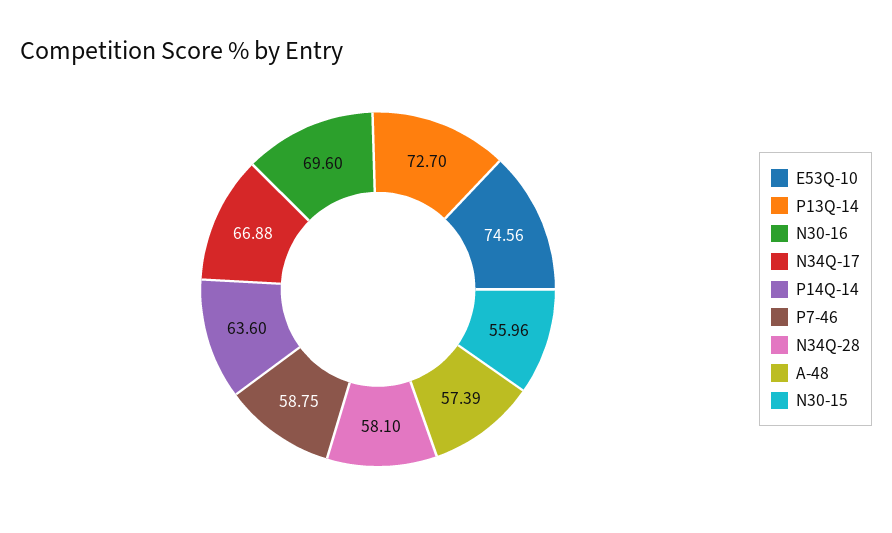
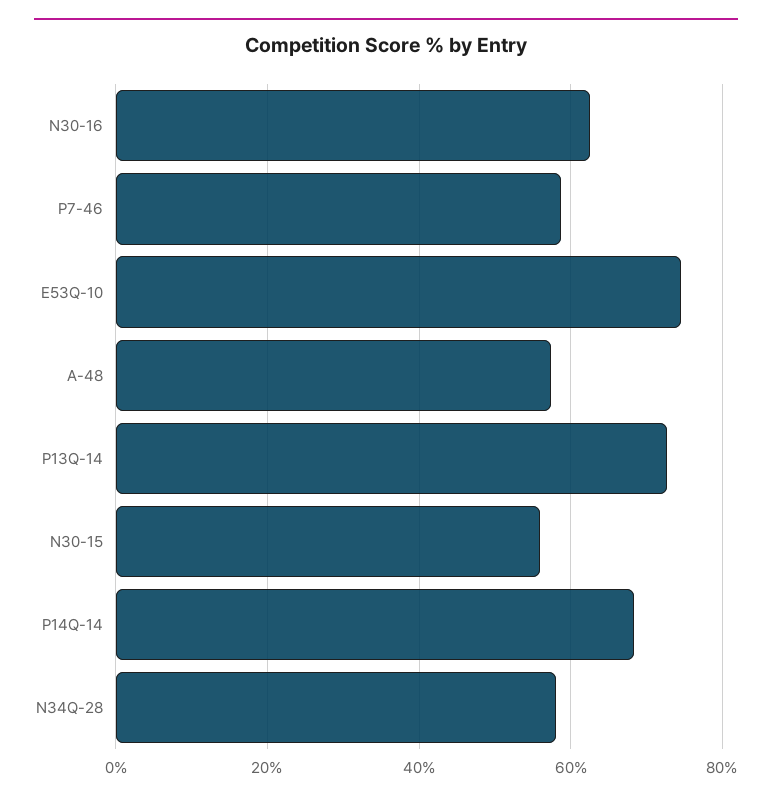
N30-16: 69.6 -> 62
N34Q-17: 66.88 -> none
P14Q-14: 63.6 -> 68

